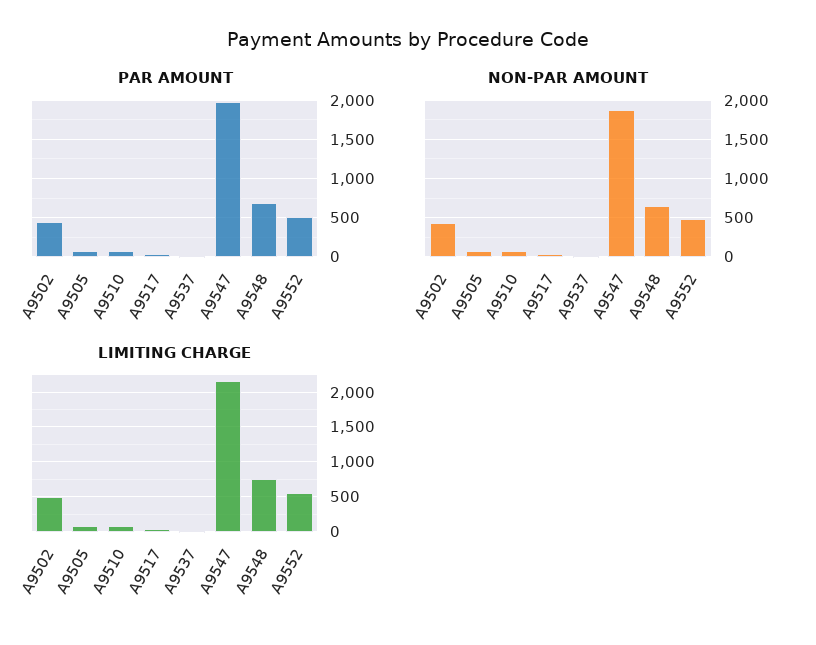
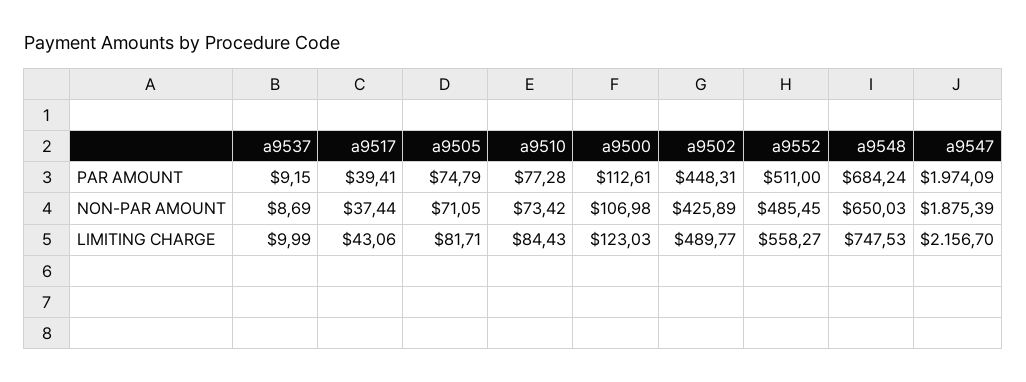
PAR AMOUNT, a9500: none -> 112.61
NON-PAR AMOUNT, a9500: none -> 106.98
LIMITING CHARGE, a9500: none -> 123.03

